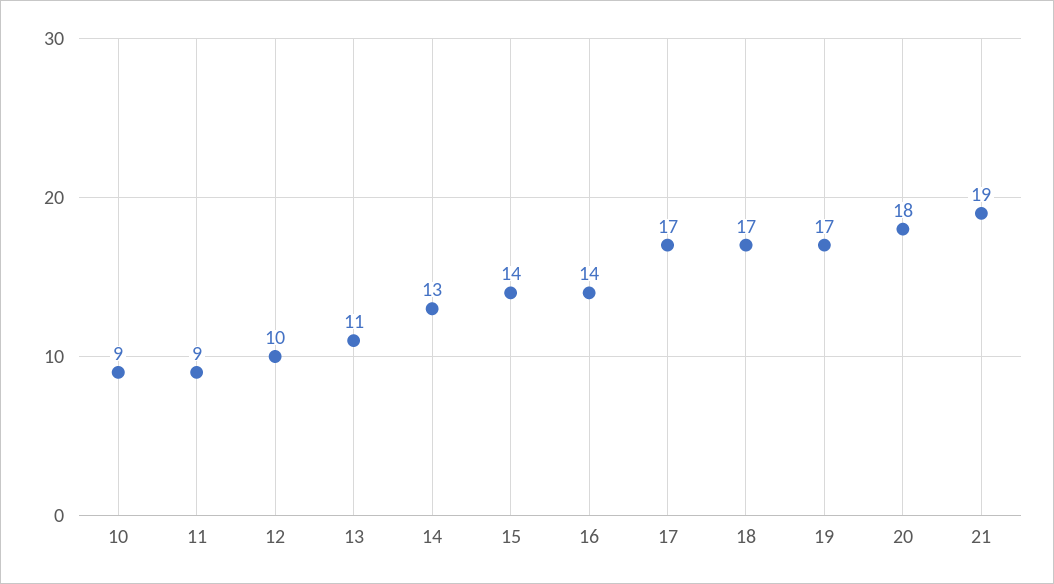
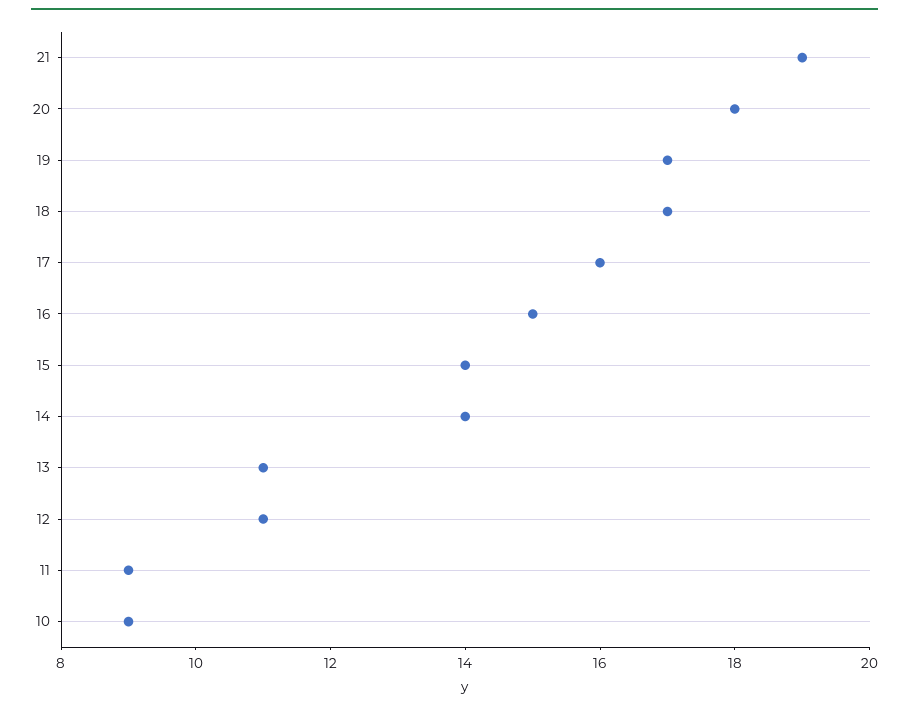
12: 10 -> 11
14: 13 -> 14
16: 14 -> 15
17: 17 -> 16

